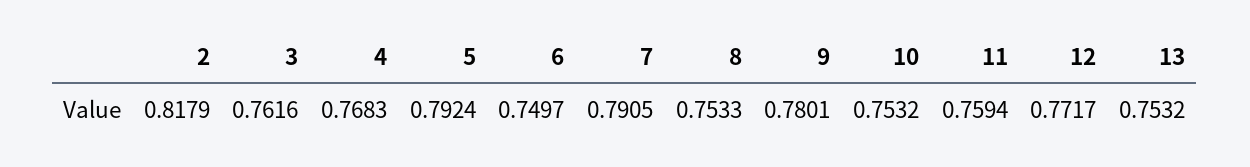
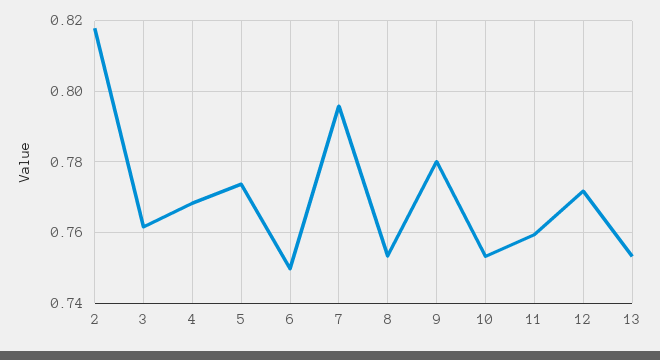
5: 0.7924 -> 0.774
7: 0.7905 -> 0.796

